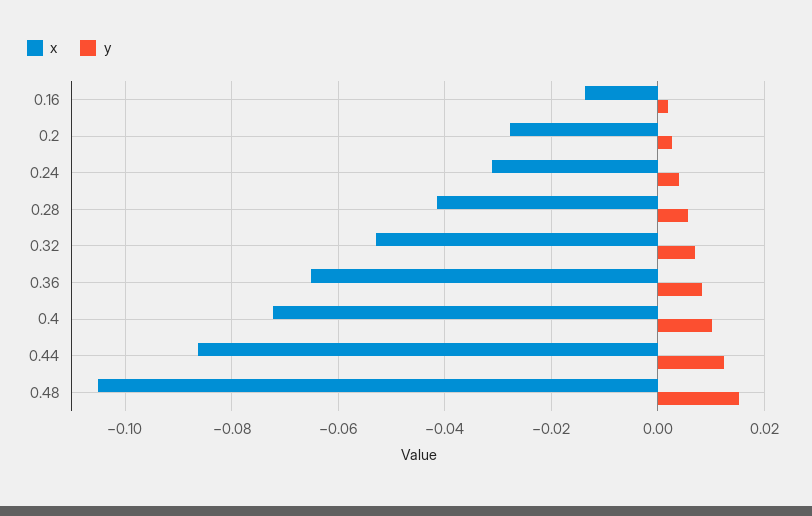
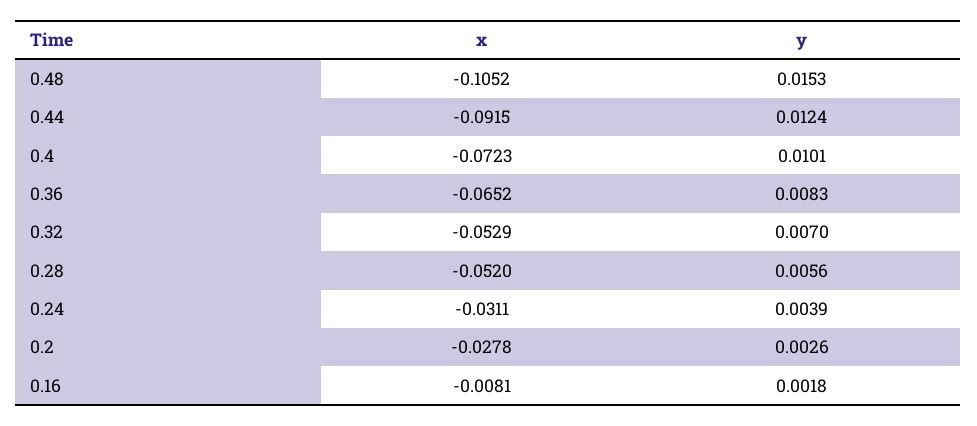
x, 0.16: -0.014 -> -0.0081
x, 0.28: -0.042 -> -0.052
x, 0.44: -0.086 -> -0.0915

